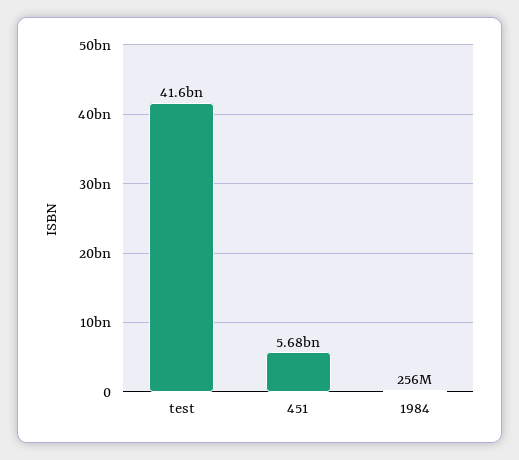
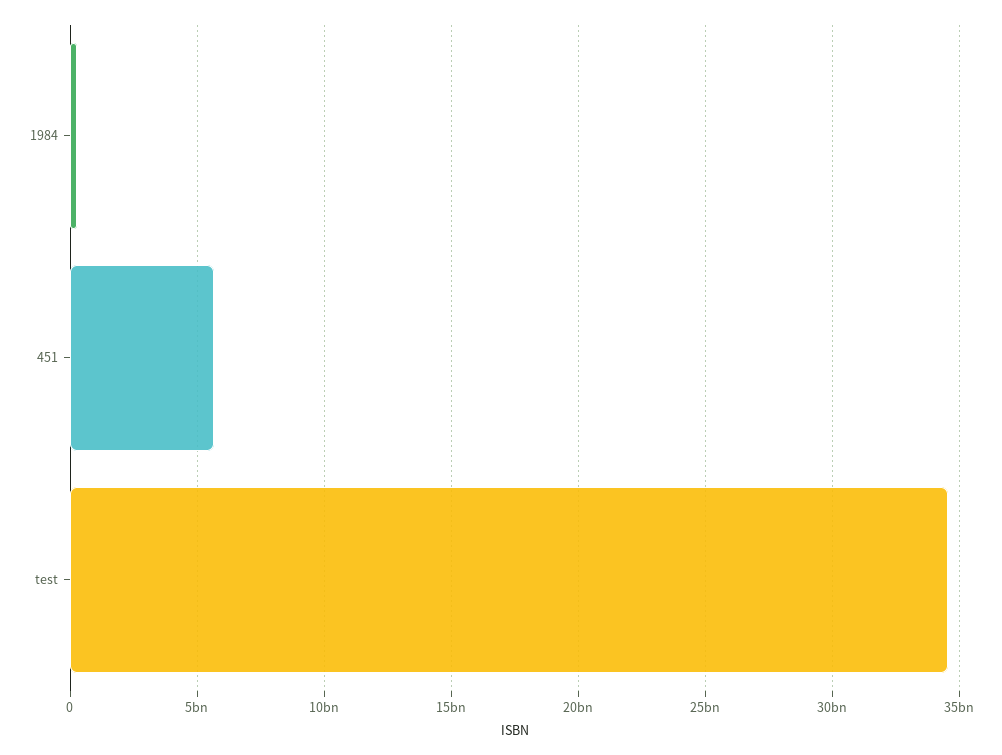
test: 41600000000 -> 34500000000

